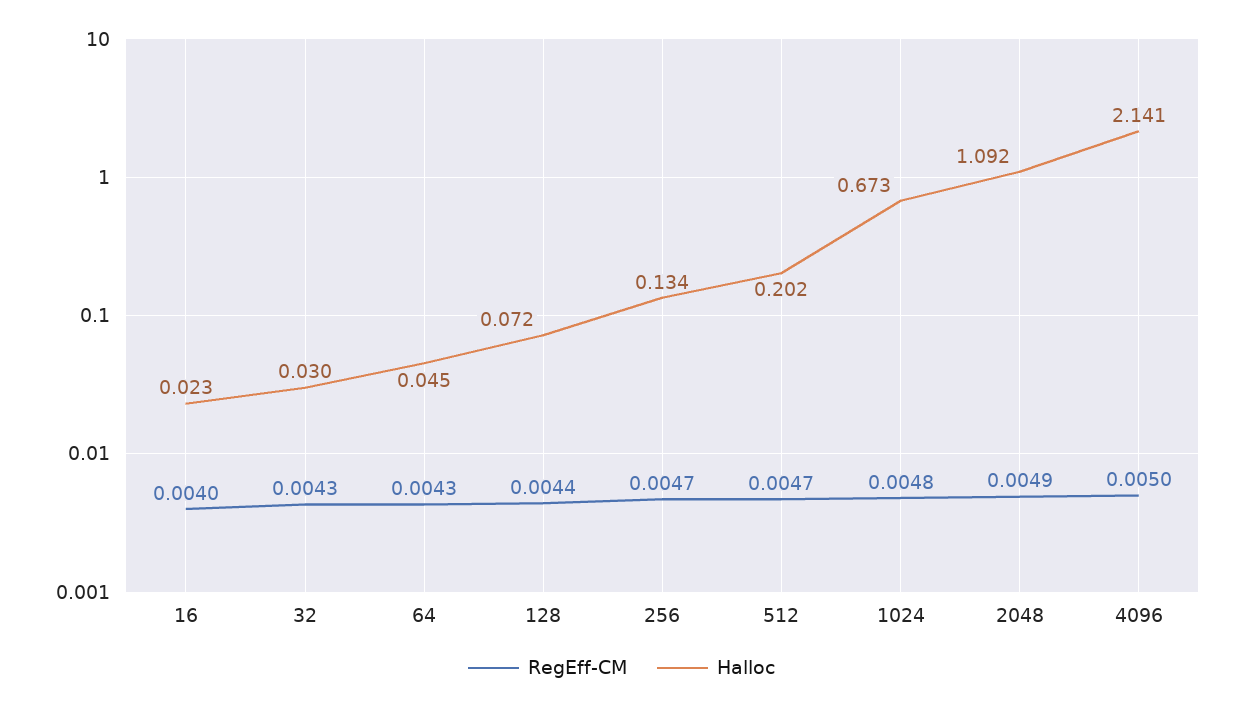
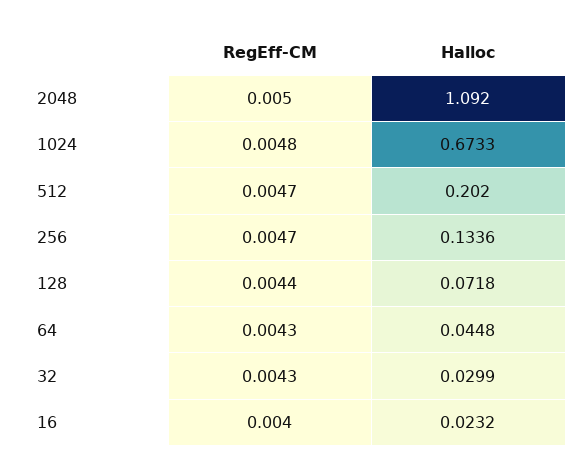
RegEff-CM, 2048: 0.0049 -> 0.005
RegEff-CM, 4096: 0.005 -> none
Halloc, 4096: 2.141 -> none

